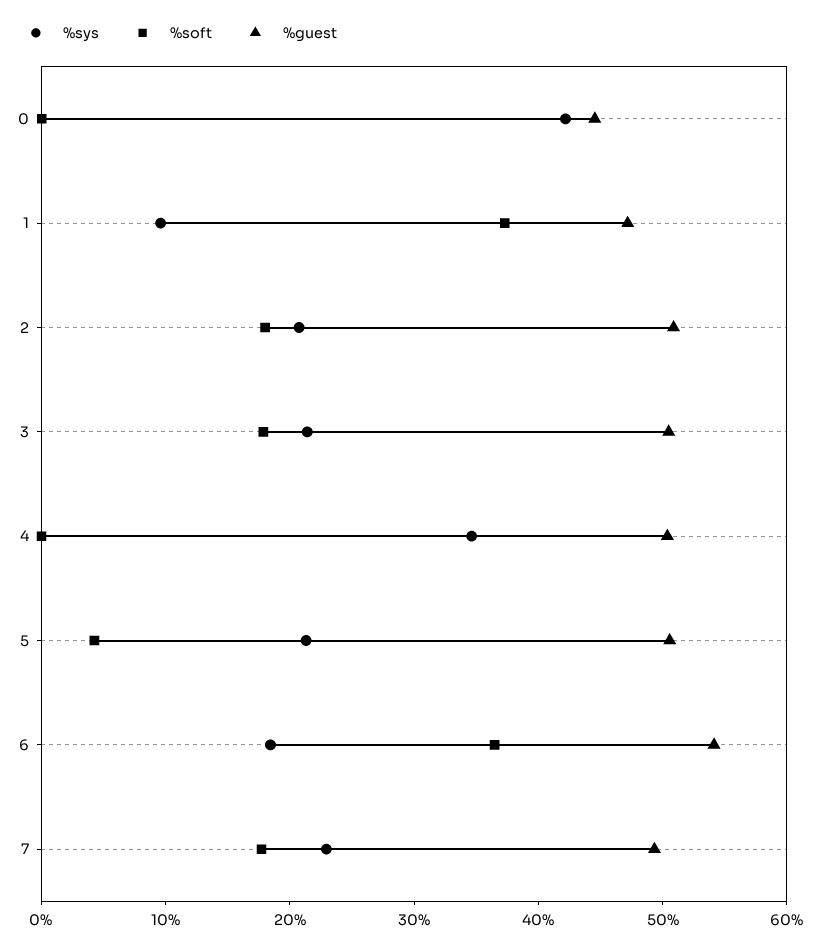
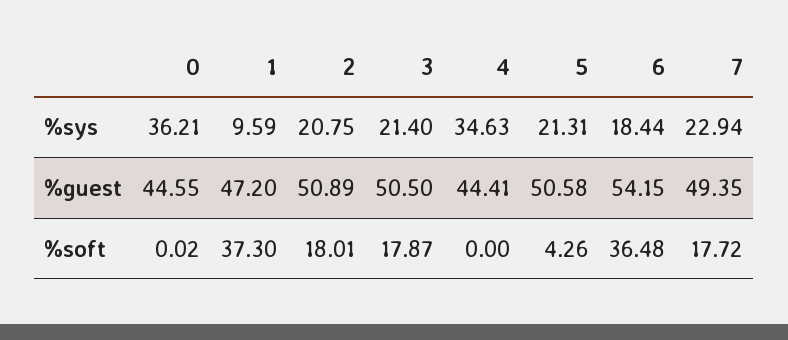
%sys, 0: 42 -> 36.21
%guest, 4: 50 -> 44.41

